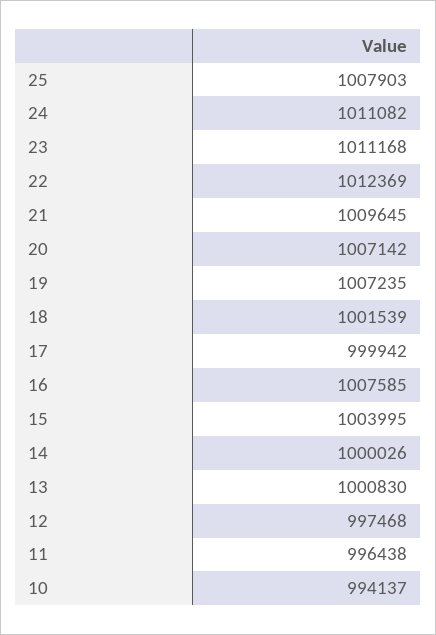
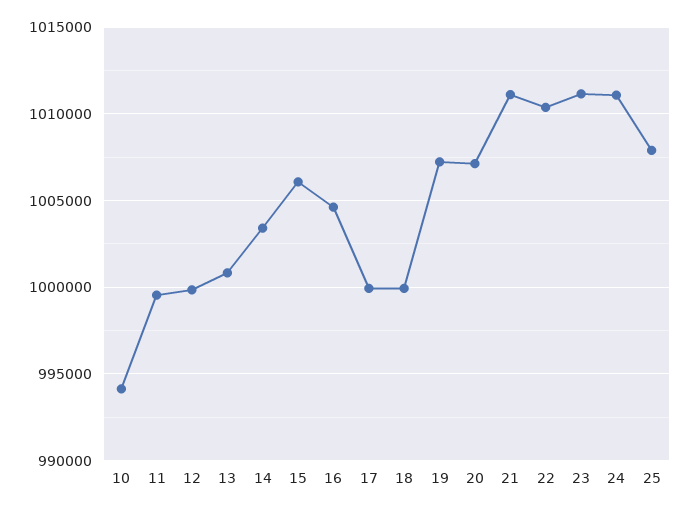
22: 1012369 -> 1010500
21: 1009645 -> 1011000
18: 1001539 -> 1000000
16: 1007585 -> 1004500
15: 1003995 -> 1006000
14: 1000026 -> 1003500
12: 997468 -> 1000000
11: 996438 -> 999500

